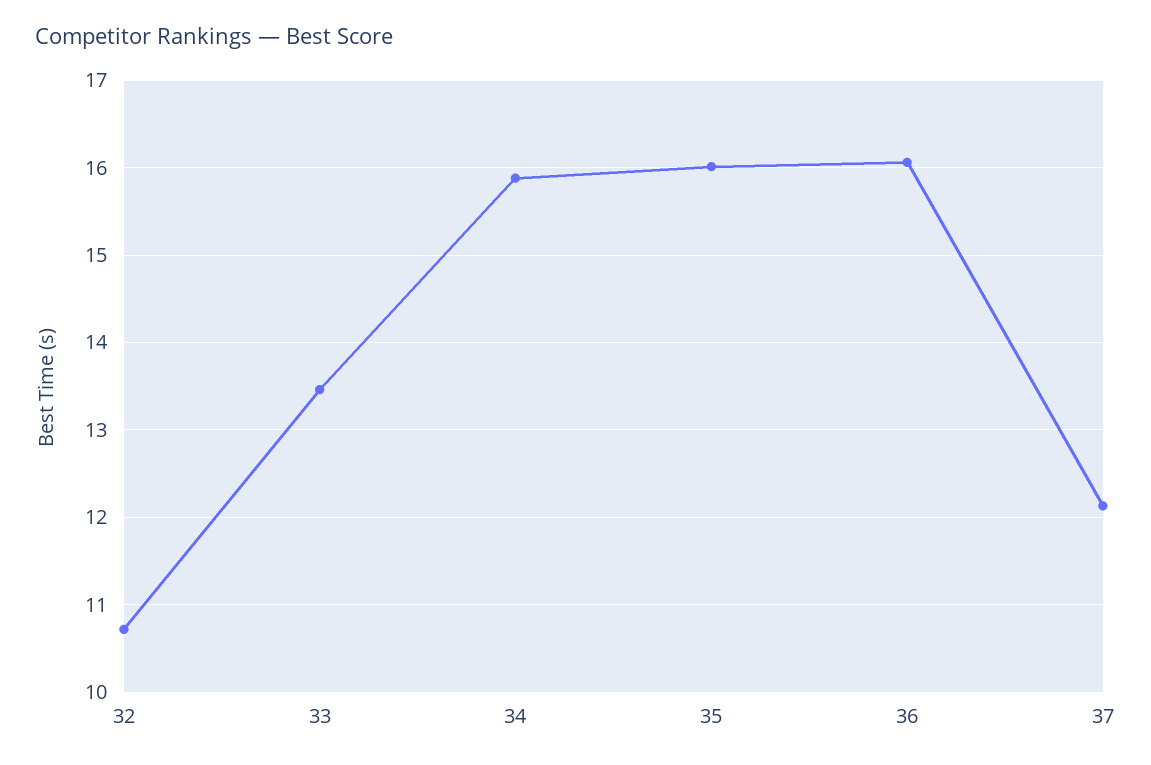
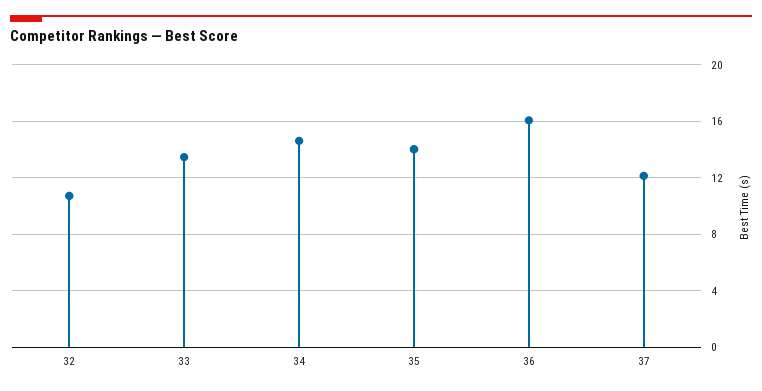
34: 15.9 -> 14.5
35: 16 -> 14

